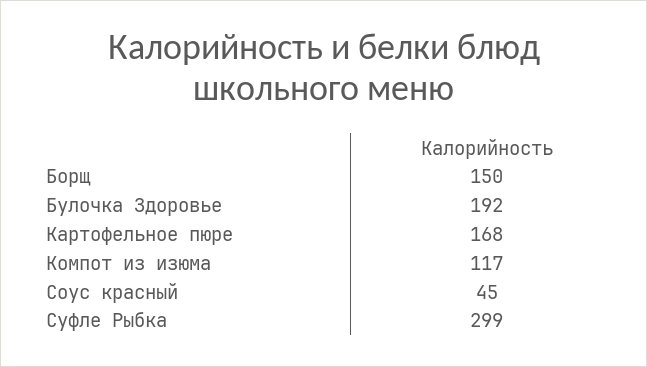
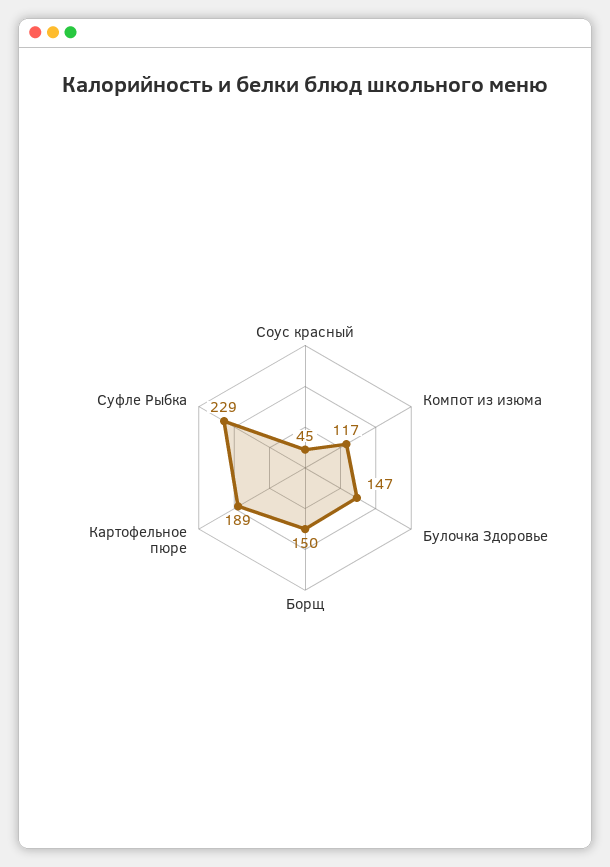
Булочка Здоровье: 192 -> 147
Картофельное пюре: 168 -> 189
Суфле Рыбка: 299 -> 229

